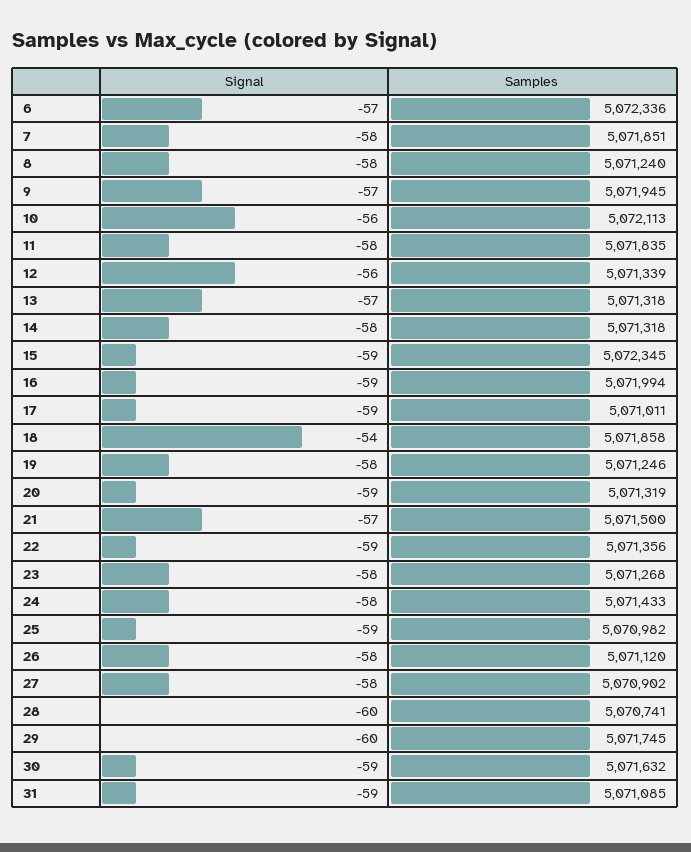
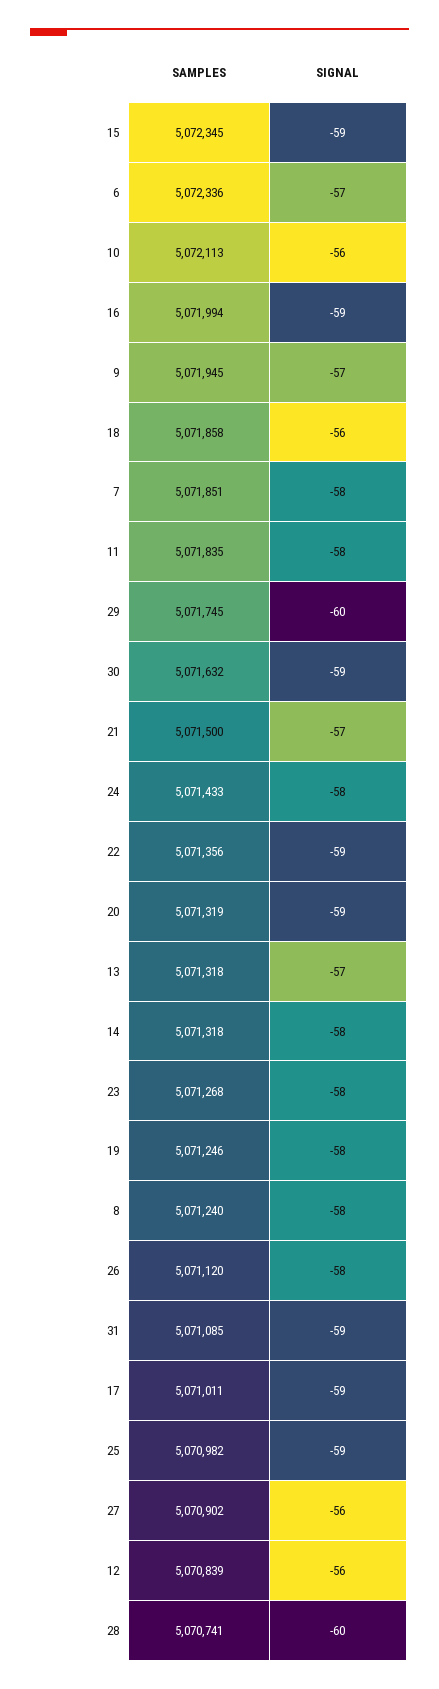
Samples, 12: 5071339 -> 5070839
Signal, 18: -54 -> -56
Signal, 27: -58 -> -56

